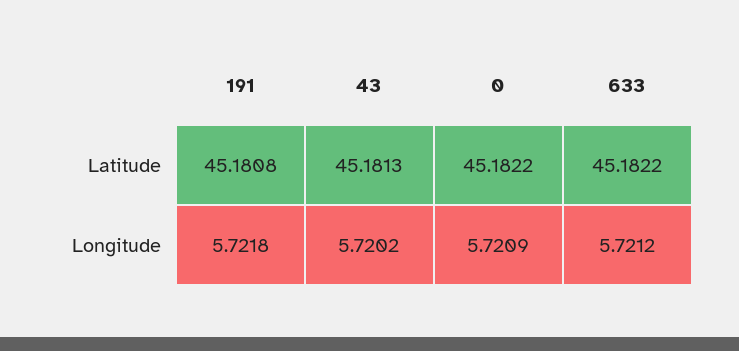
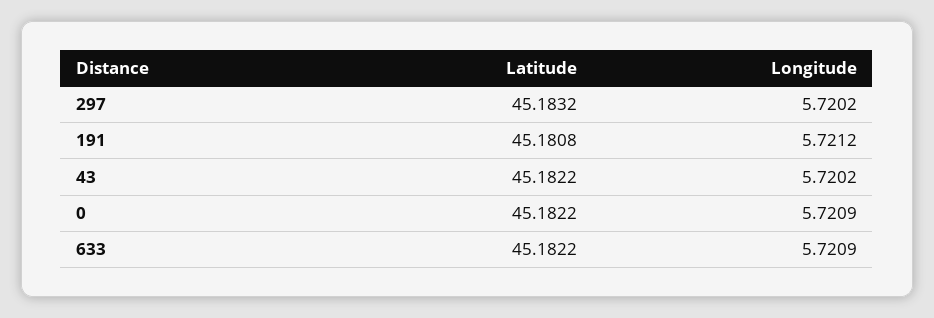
43, Latitude: 45.1813 -> 45.1822
191, Longitude: 5.7218 -> 5.7212
633, Longitude: 5.7212 -> 5.7209
297, Latitude: none -> 45.1832
297, Longitude: none -> 5.7202

